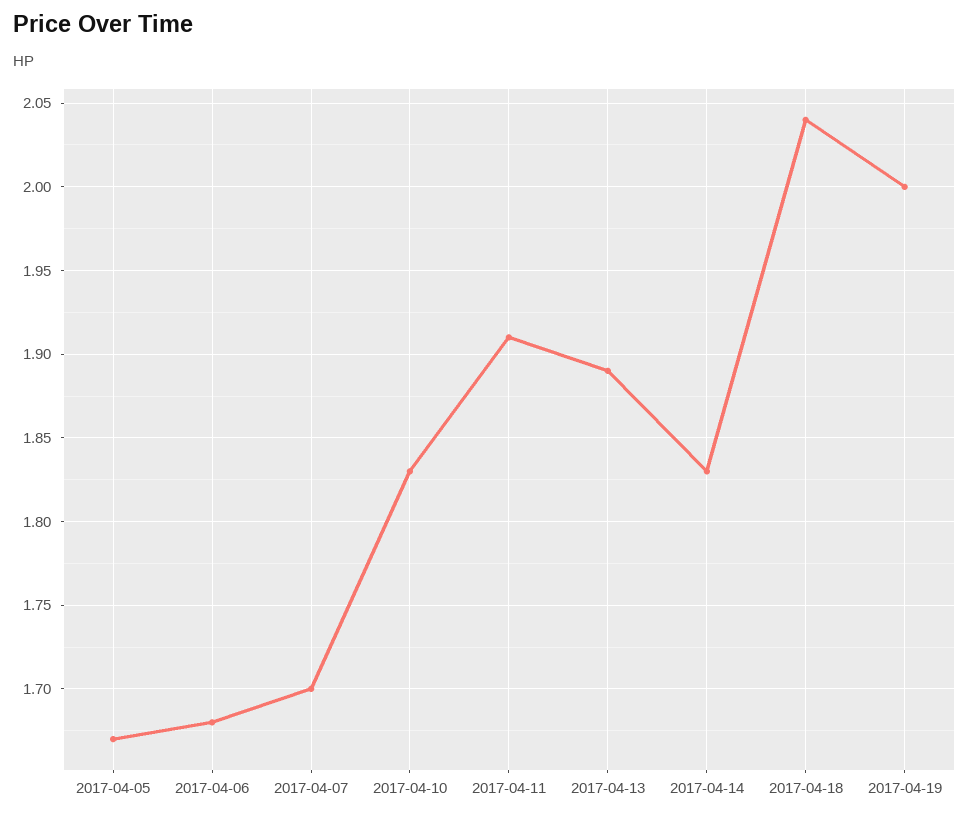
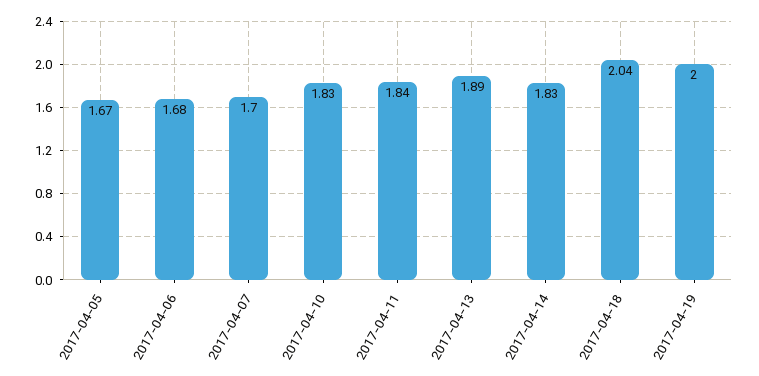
2017-04-11: 1.91 -> 1.84

